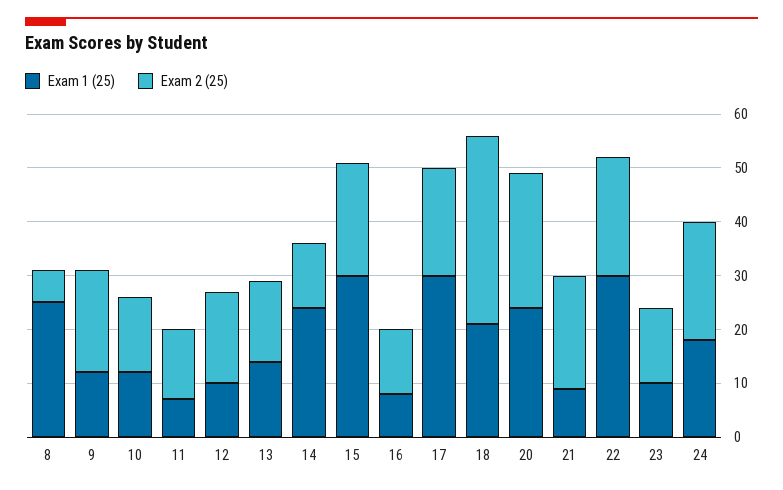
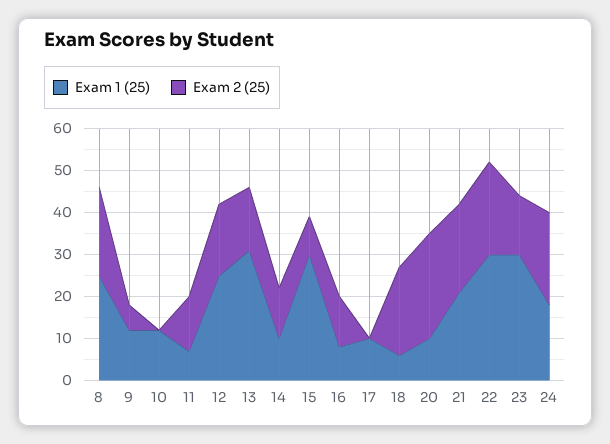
Exam 2 (25), 8: 5 -> 20
Exam 2 (25), 9: 20 -> 5
Exam 2 (25), 10: 15 -> 0
Exam 1 (25), 12: 10 -> 25
Exam 1 (25), 13: 15 -> 30
Exam 1 (25), 14: 25 -> 10
Exam 2 (25), 15: 20 -> 10
Exam 1 (25), 17: 30 -> 10
Exam 2 (25), 17: 20 -> 0
Exam 1 (25), 18: 20 -> 5
Exam 2 (25), 18: 35 -> 20
Exam 1 (25), 20: 25 -> 10
Exam 1 (25), 21: 10 -> 20
Exam 1 (25), 23: 10 -> 30

